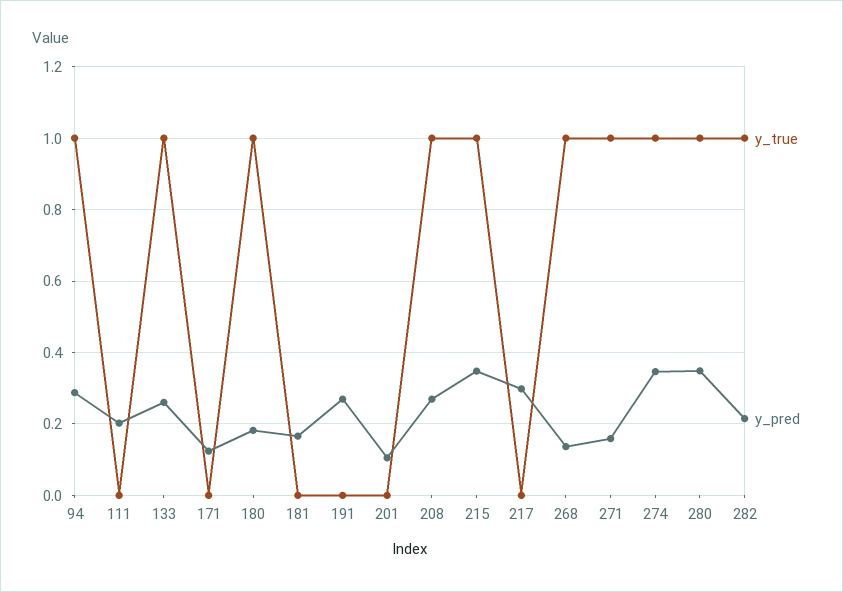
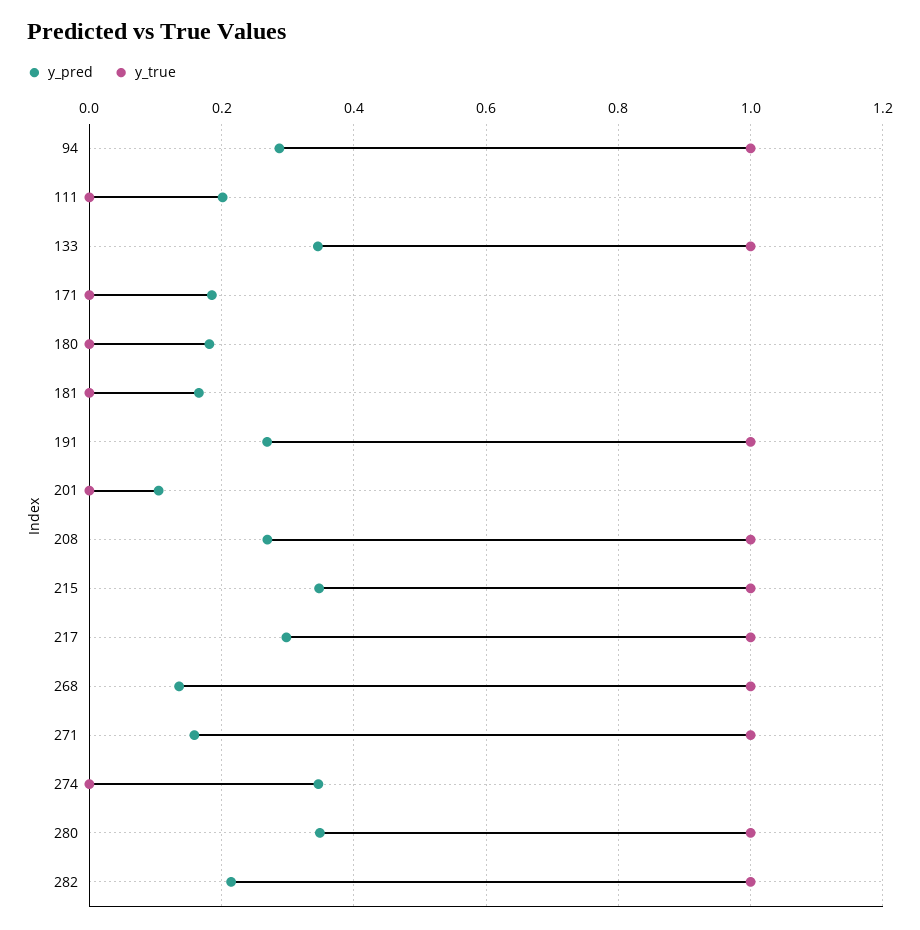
y_pred, 133: 0.26 -> 0.34
y_pred, 171: 0.12 -> 0.18
y_true, 180: 1 -> 0
y_true, 191: 0 -> 1
y_true, 217: 0 -> 1
y_true, 274: 1 -> 0

